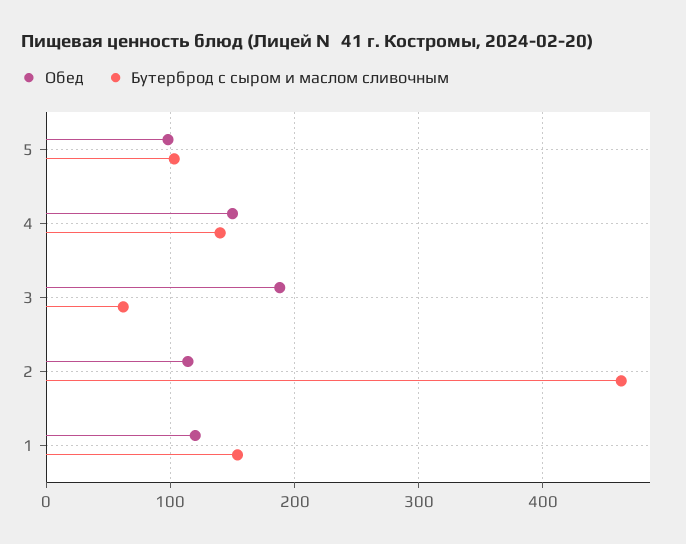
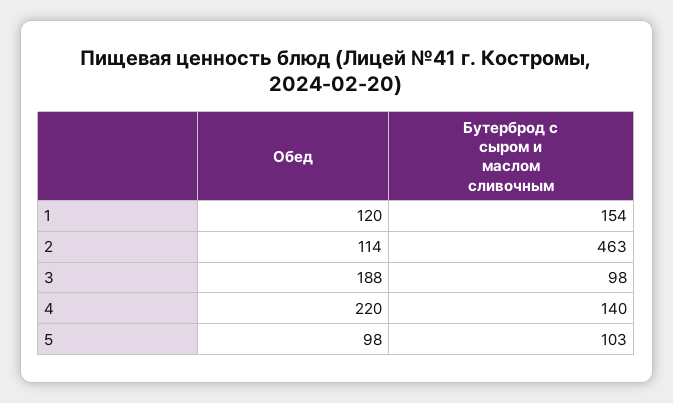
Обед, 4: 150 -> 220
Бутерброд с сыром и маслом сливочным, 3: 60 -> 98

